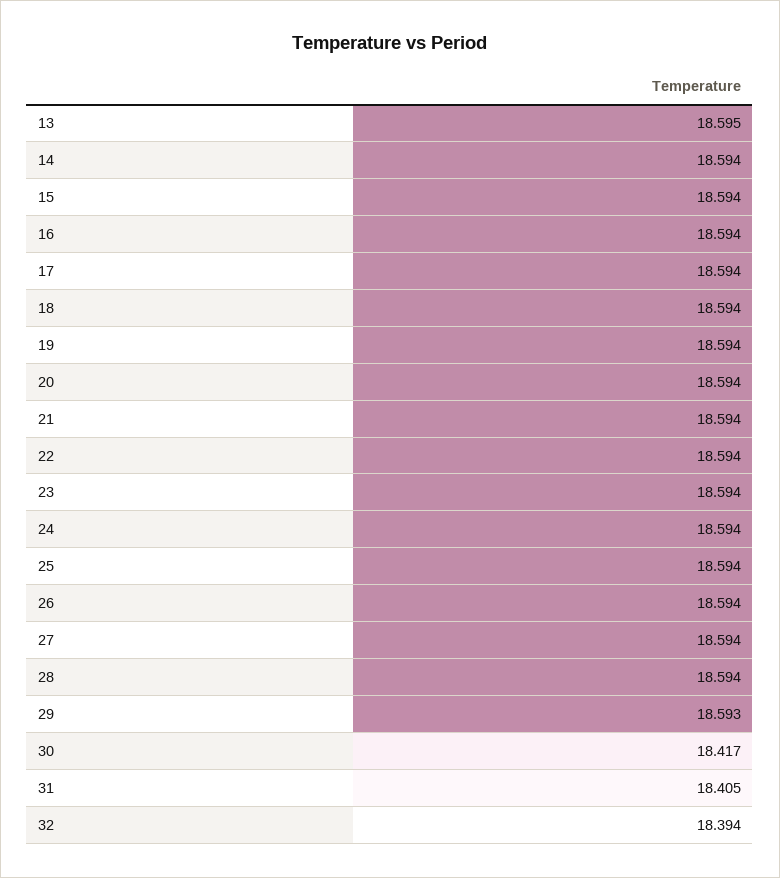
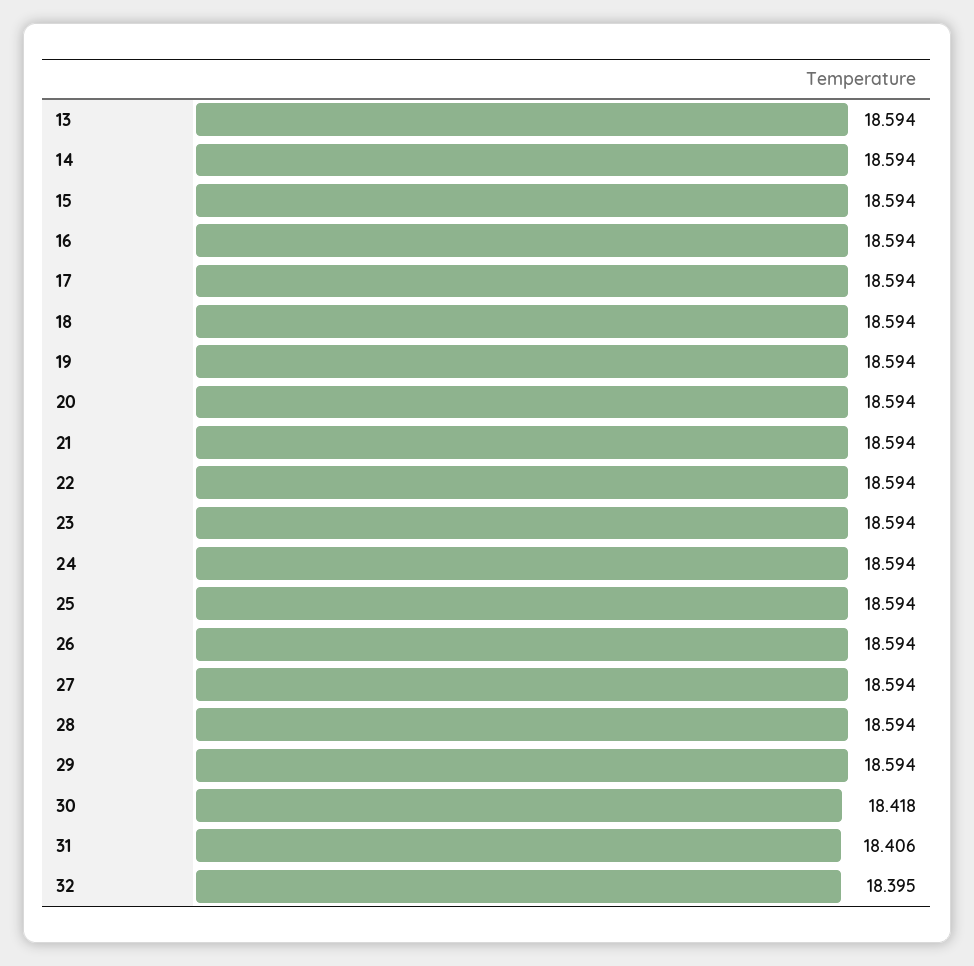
13: 18.595 -> 18.594
29: 18.593 -> 18.594
30: 18.417 -> 18.418
31: 18.405 -> 18.406
32: 18.394 -> 18.395

